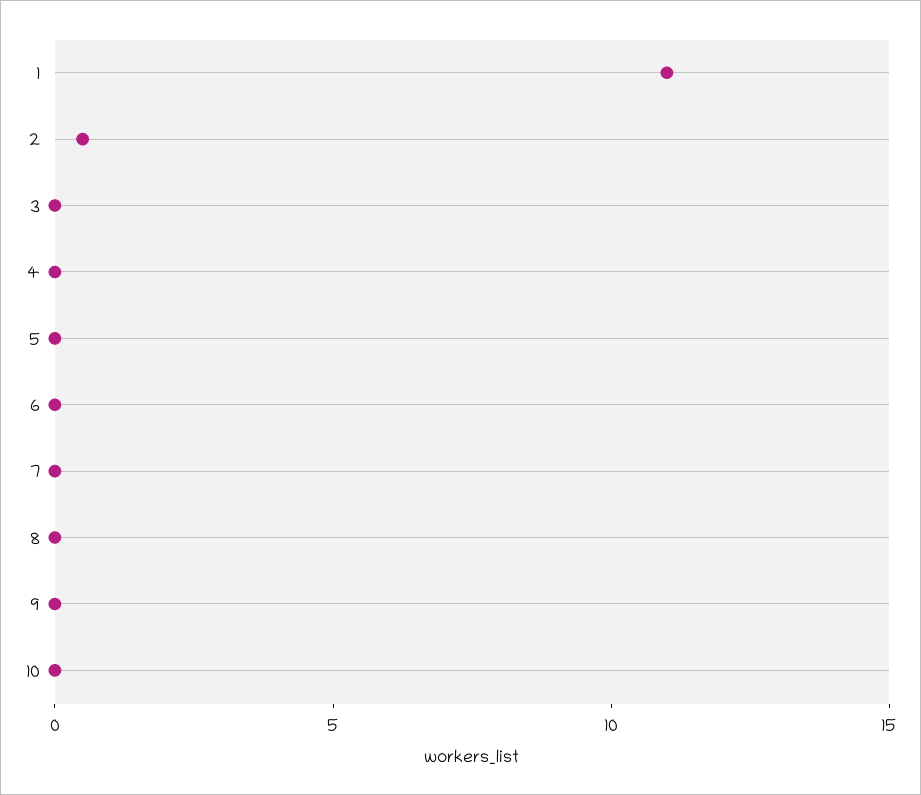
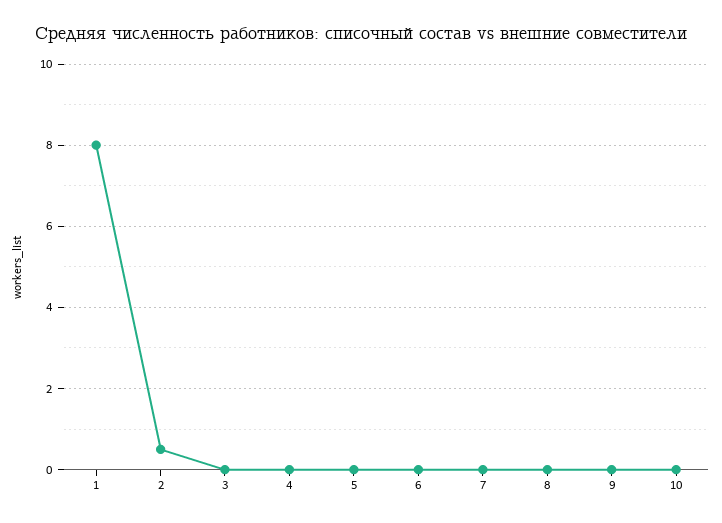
1: 11 -> 8

